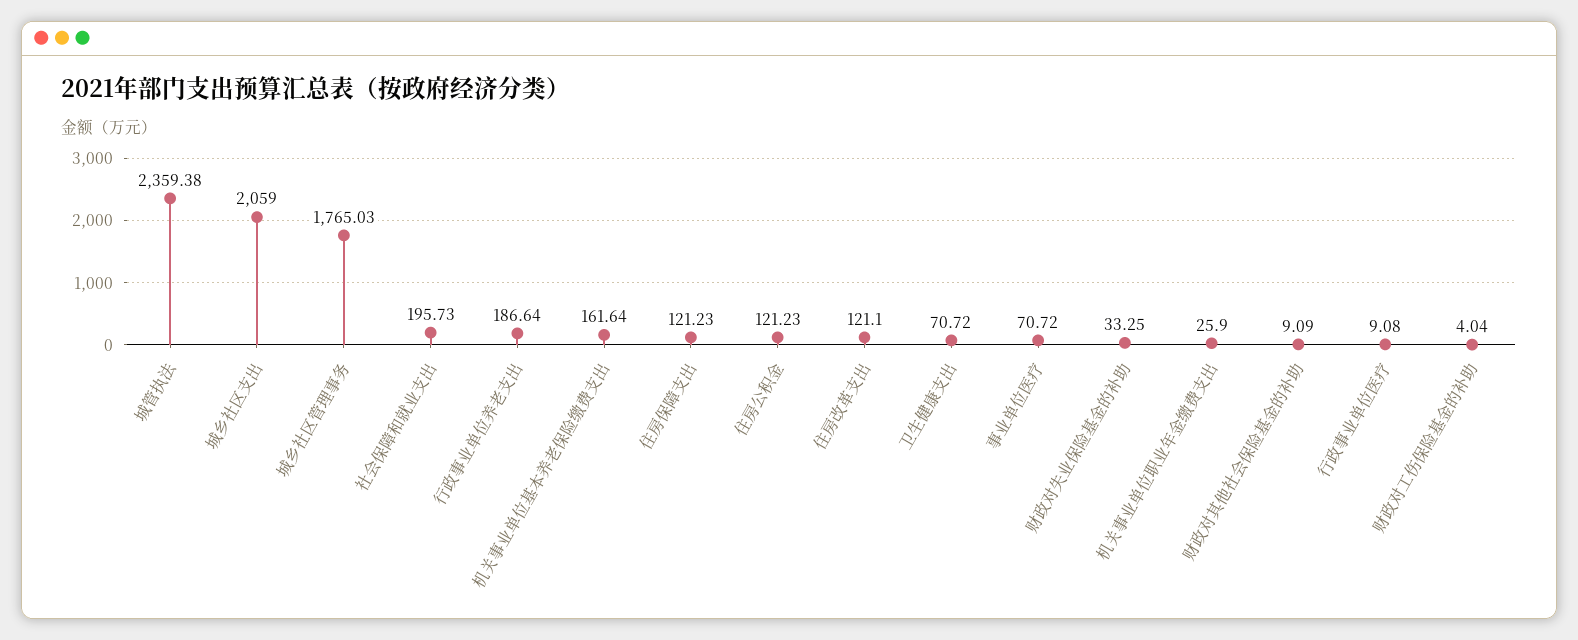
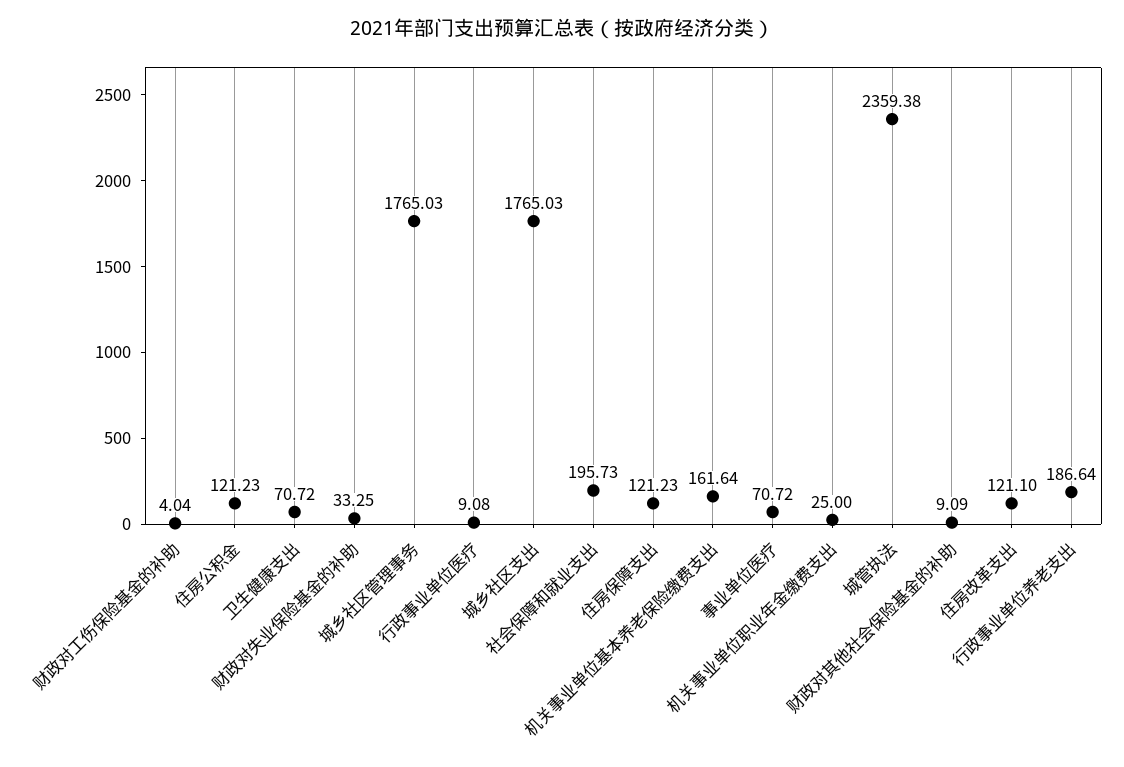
城乡社区支出: 2059 -> 1765.03
机关事业单位职业年金缴费支出: 25.9 -> 25

